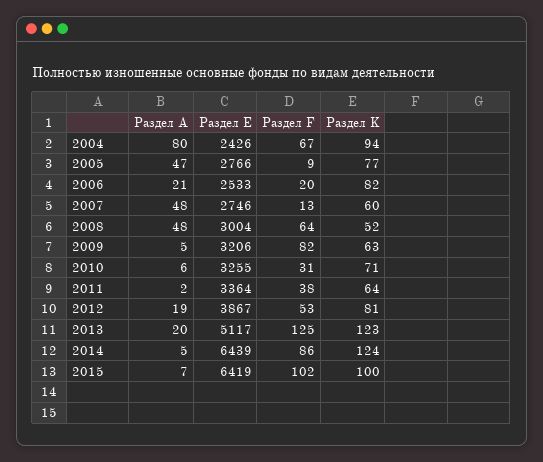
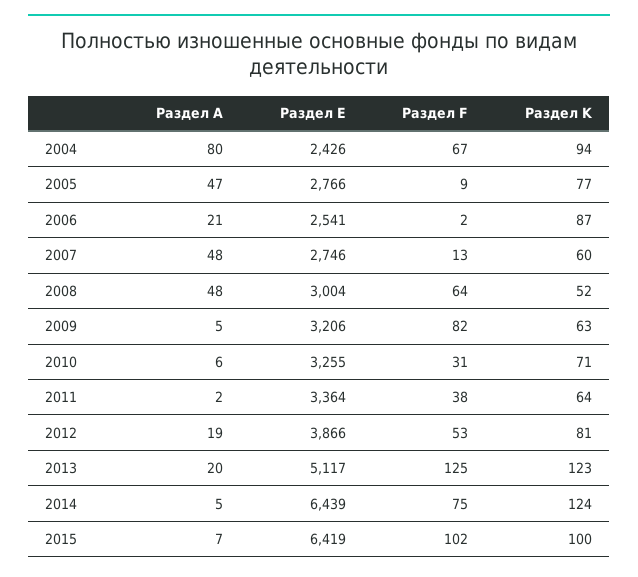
Раздел Е, 2006: 2533 -> 2541
Раздел F, 2006: 20 -> 2
Раздел K, 2006: 82 -> 87
Раздел Е, 2012: 3867 -> 3866
Раздел F, 2014: 86 -> 75

